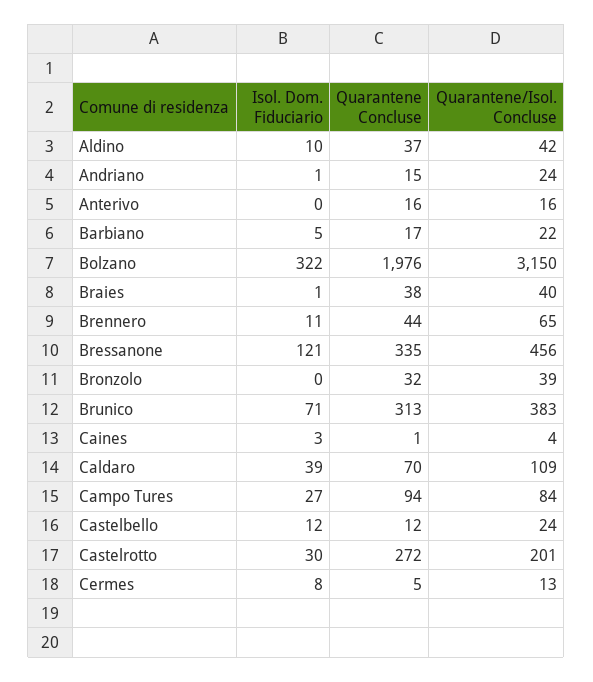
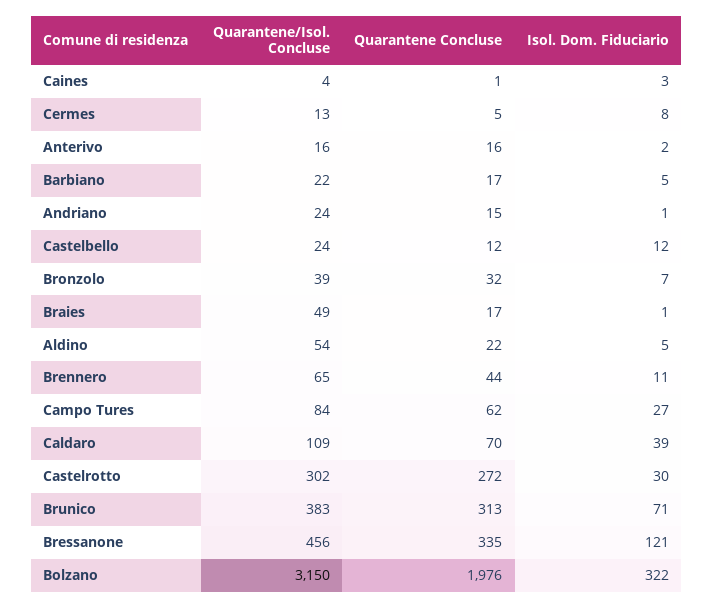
Isol. Dom. Fiduciario, Aldino: 10 -> 5
Quarantene Concluse, Aldino: 37 -> 22
Quarantene/Isol. Concluse, Aldino: 42 -> 54
Isol. Dom. Fiduciario, Anterivo: 0 -> 2
Quarantene Concluse, Braies: 38 -> 17
Quarantene/Isol. Concluse, Braies: 40 -> 49
Isol. Dom. Fiduciario, Bronzolo: 0 -> 7
Quarantene Concluse, Campo Tures: 94 -> 62
Quarantene/Isol. Concluse, Castelrotto: 201 -> 302

